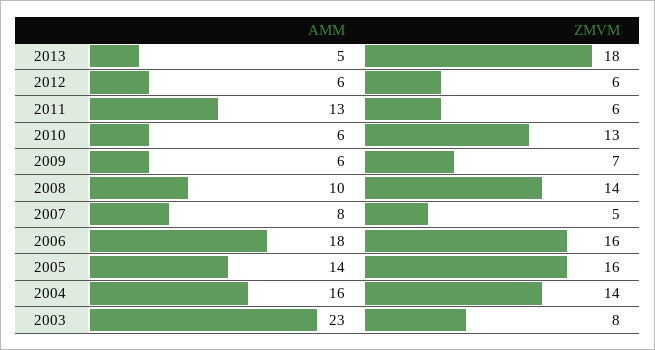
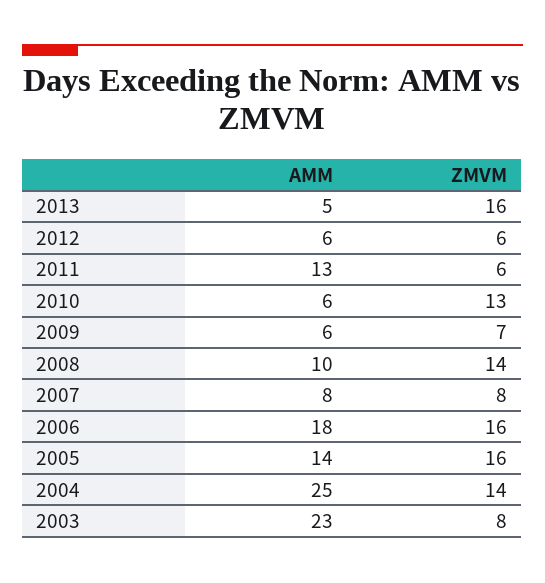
ZMVM, 2013: 18 -> 16
ZMVM, 2007: 5 -> 8
AMM, 2004: 16 -> 25

